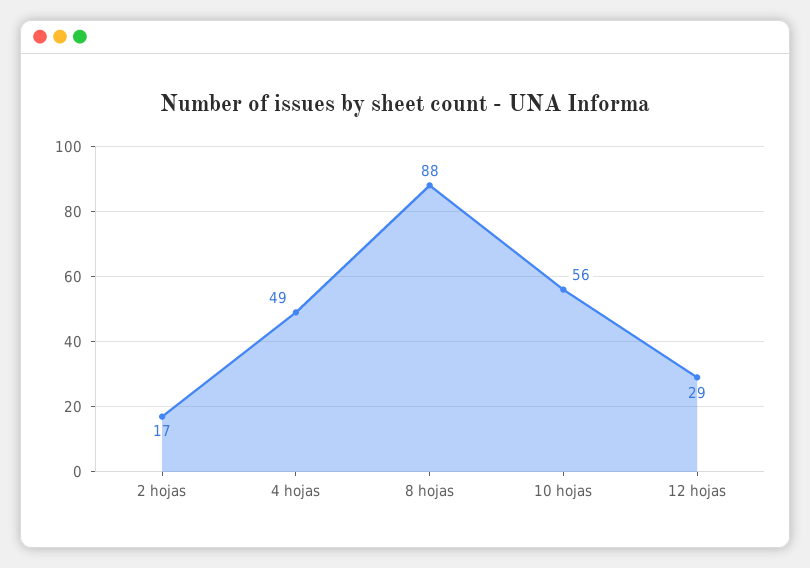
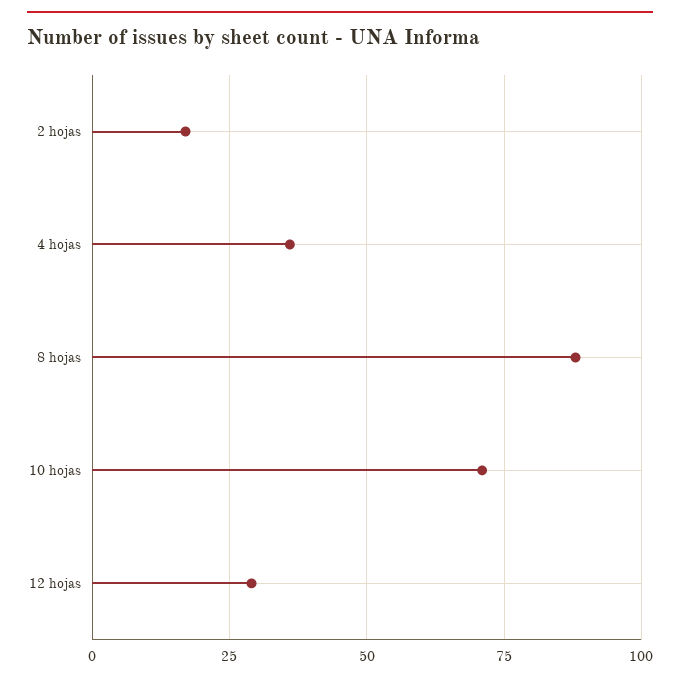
4 hojas: 49 -> 35
10 hojas: 56 -> 70

